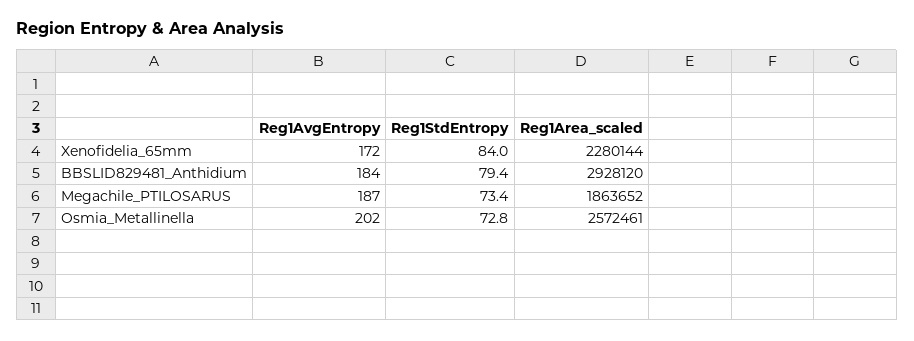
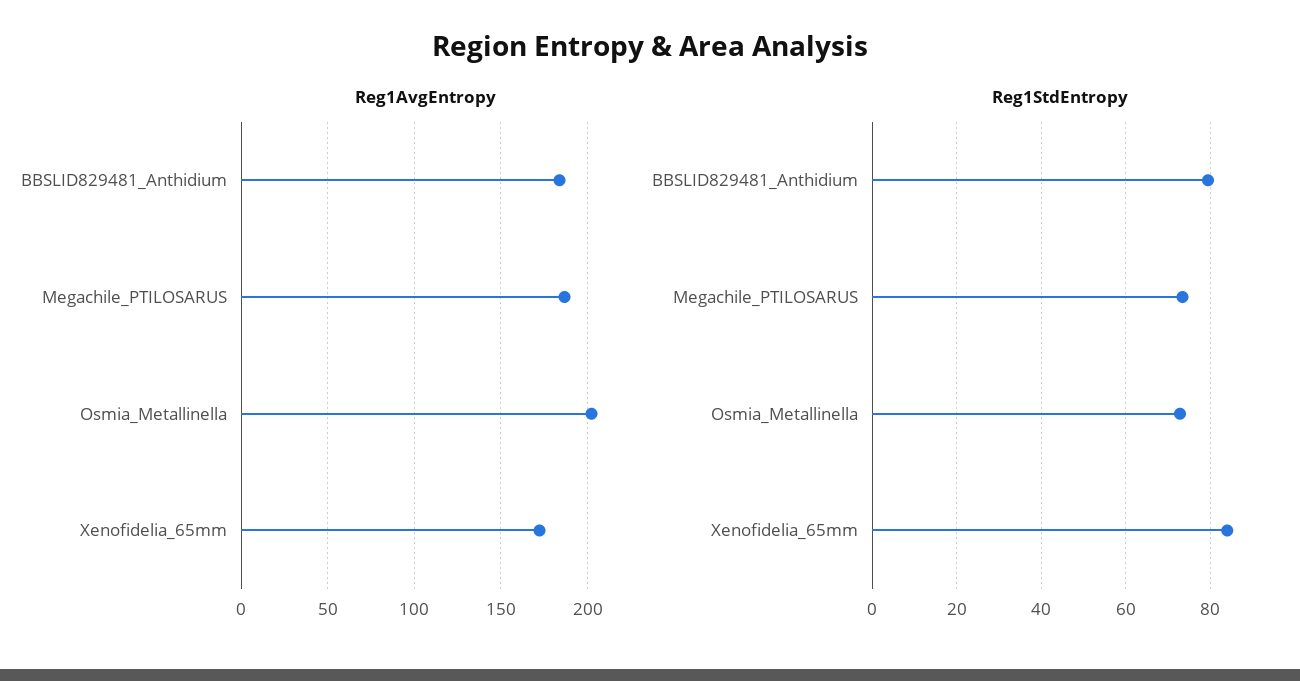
Reg1Area_scaled, Xenofidelia_65mm: 2280144 -> none
Reg1Area_scaled, BBSLID829481_Anthidium: 2928120 -> none
Reg1Area_scaled, Megachile_PTILOSARUS: 1863652 -> none
Reg1Area_scaled, Osmia_Metallinella: 2572461 -> none

